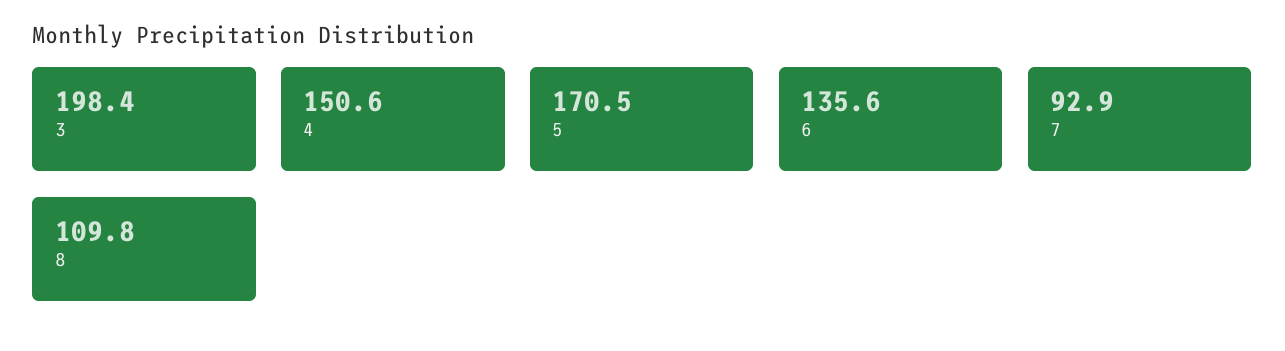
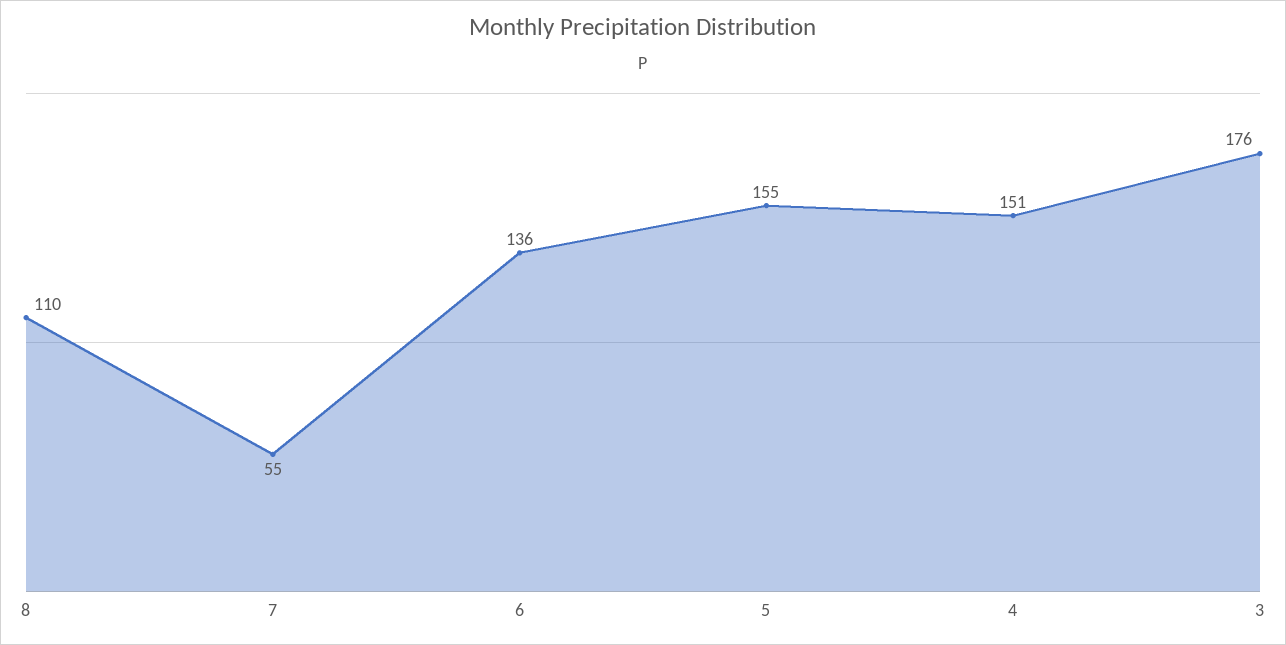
3: 198.4 -> 176
5: 170.5 -> 155
7: 92.9 -> 55

